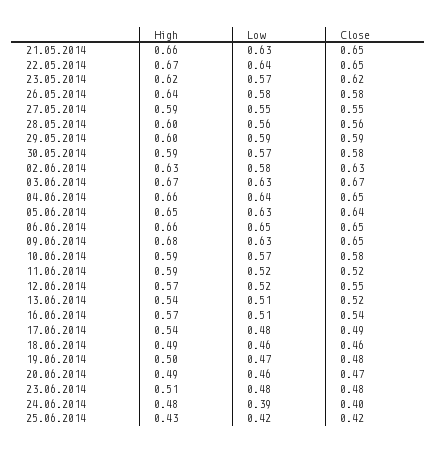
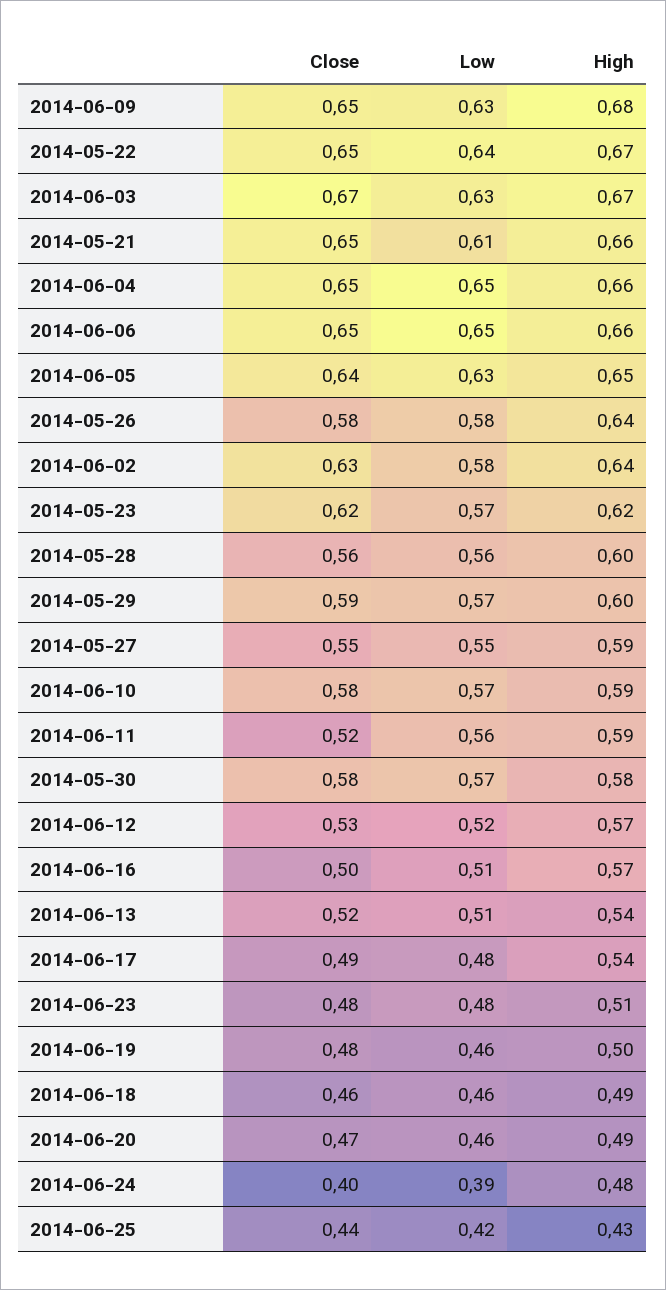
Low, 21.05.2014: 0.63 -> 0.61
Low, 29.05.2014: 0.59 -> 0.57
High, 30.05.2014: 0.59 -> 0.58
High, 02.06.2014: 0.63 -> 0.64
Low, 04.06.2014: 0.64 -> 0.65
Low, 11.06.2014: 0.52 -> 0.56
Close, 12.06.2014: 0.55 -> 0.53
Close, 16.06.2014: 0.54 -> 0.5
Low, 19.06.2014: 0.47 -> 0.46
Close, 25.06.2014: 0.42 -> 0.44

